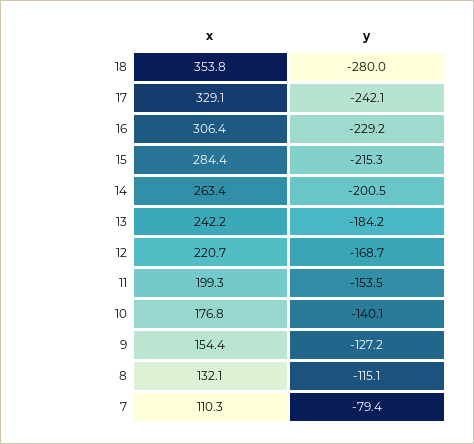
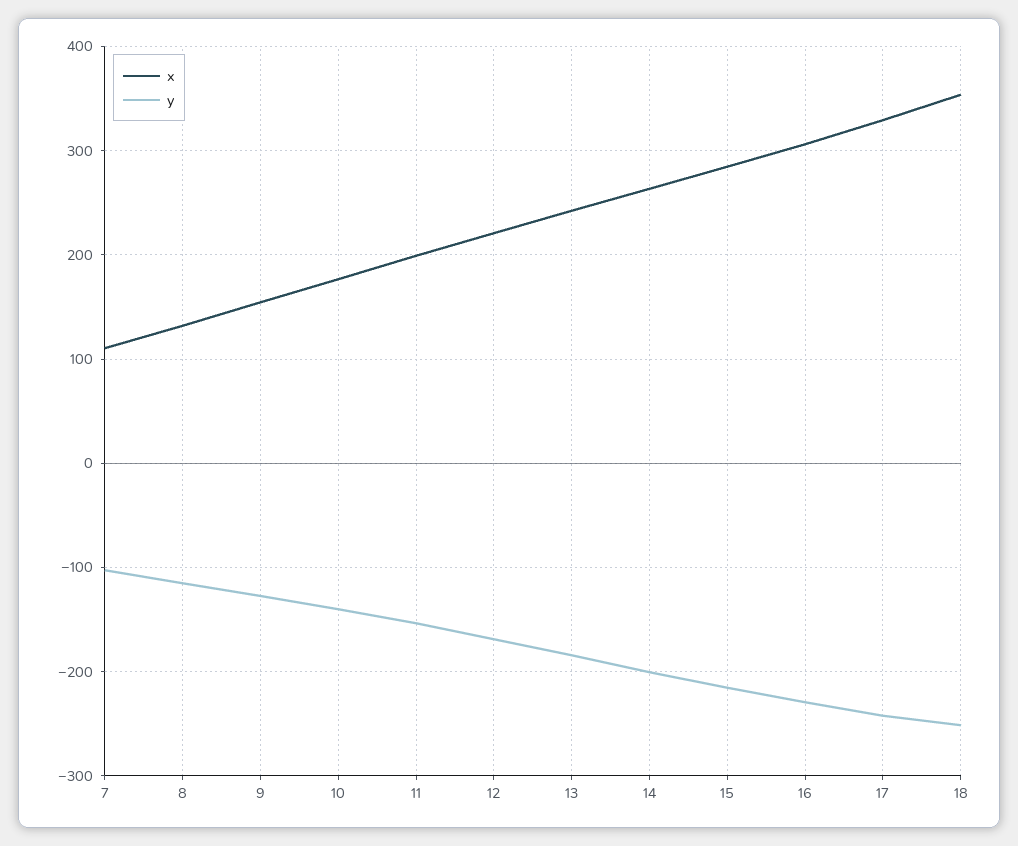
y, 18: -280 -> -250
y, 7: -79.4 -> -100

